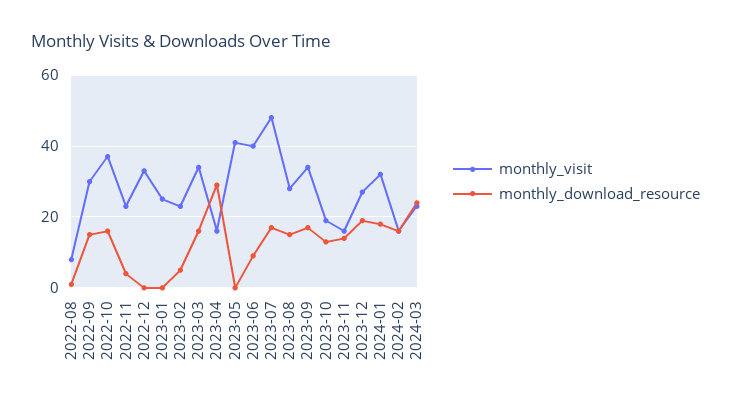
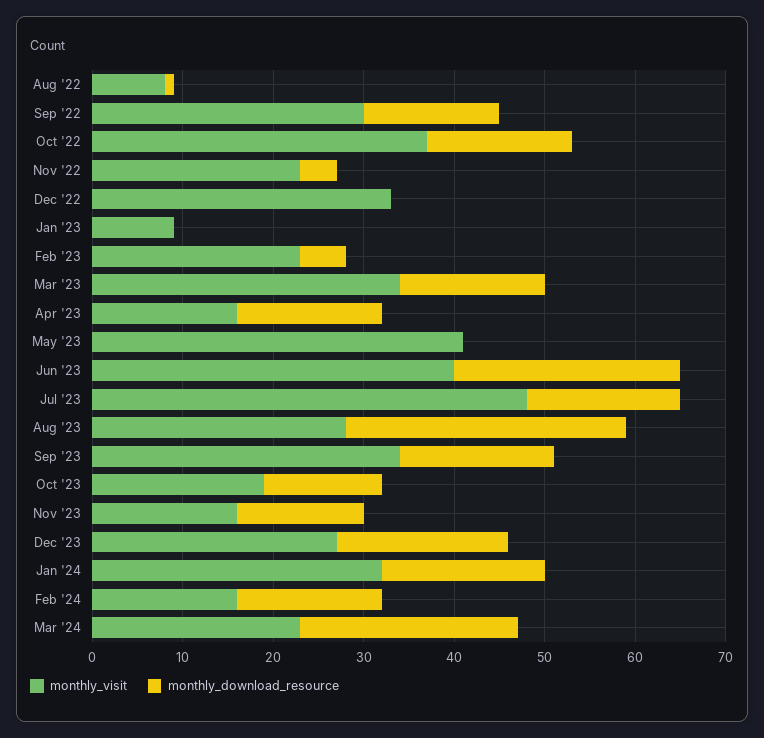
monthly_visit, 2023-01: 25 -> 9
monthly_download_resource, 2023-04: 30 -> 16
monthly_download_resource, 2023-06: 10 -> 25
monthly_download_resource, 2023-08: 15 -> 31

